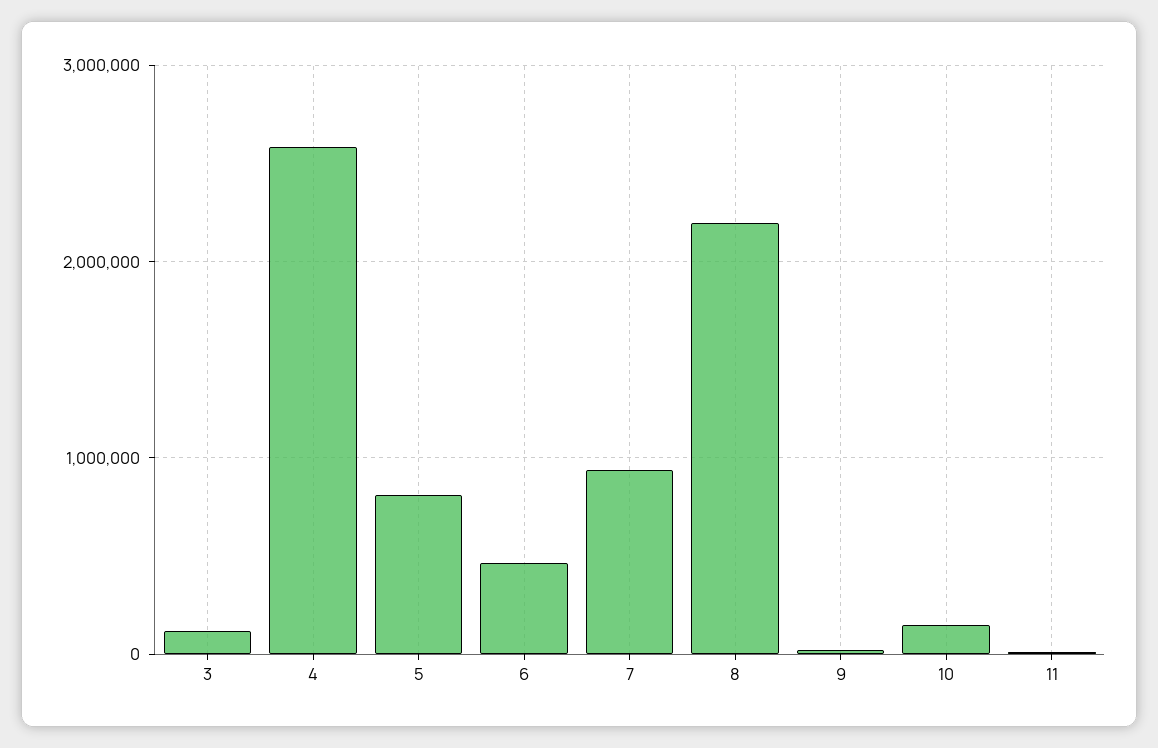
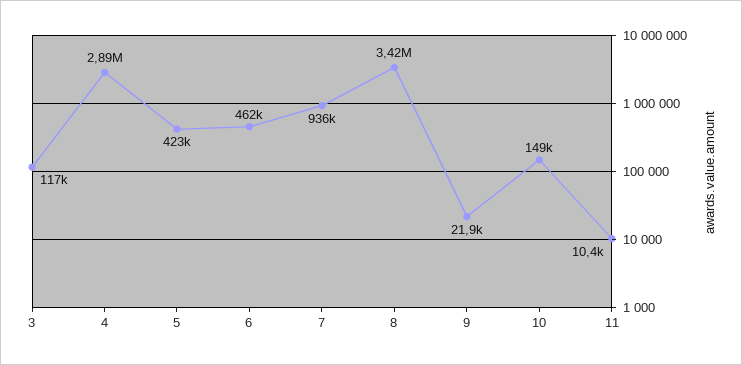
4: 2600000 -> 2890000
5: 800000 -> 423000
8: 2200000 -> 3420000

